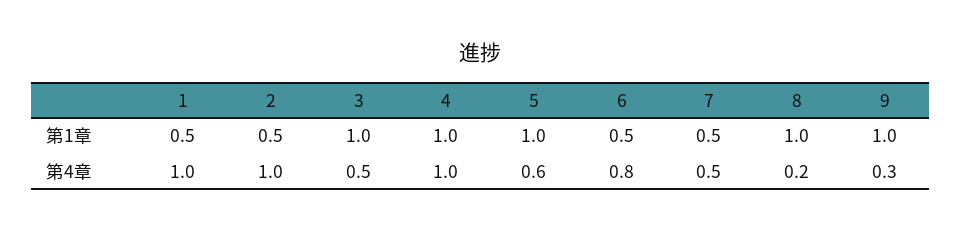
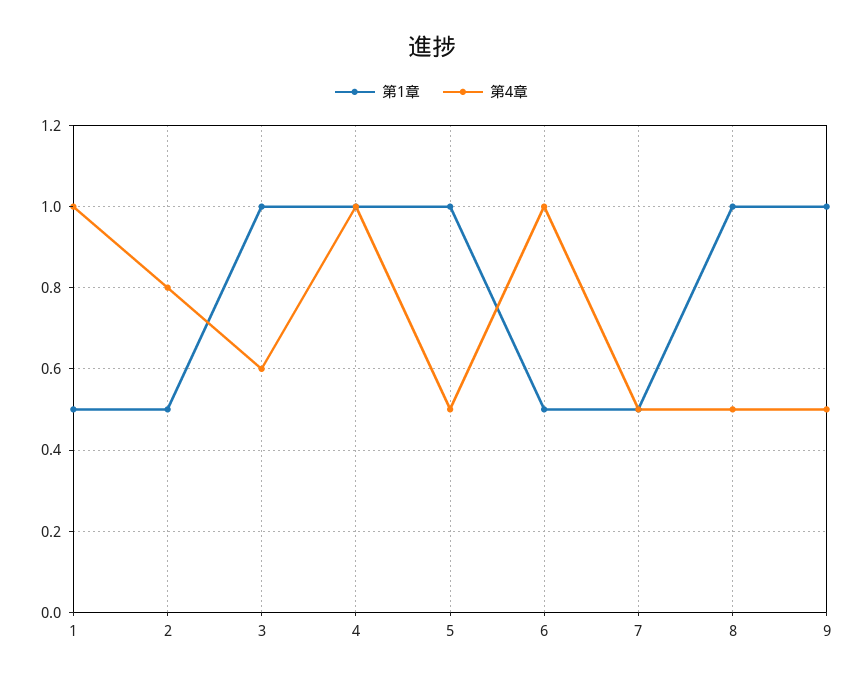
第4章, 2: 1 -> 0.8
第4章, 3: 0.5 -> 0.6
第4章, 5: 0.6 -> 0.5
第4章, 6: 0.8 -> 1
第4章, 8: 0.2 -> 0.5
第4章, 9: 0.3 -> 0.5

